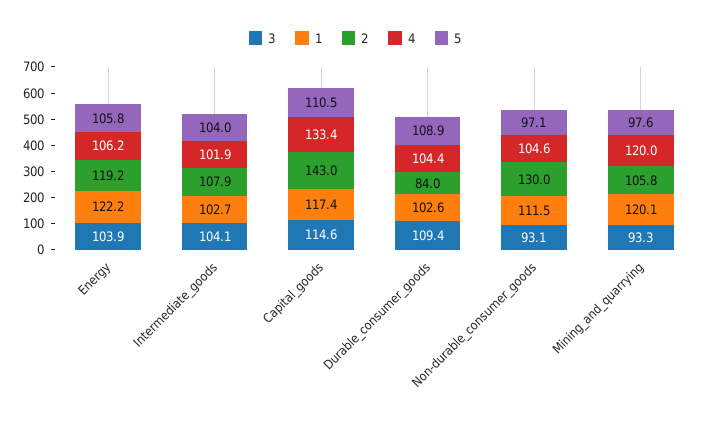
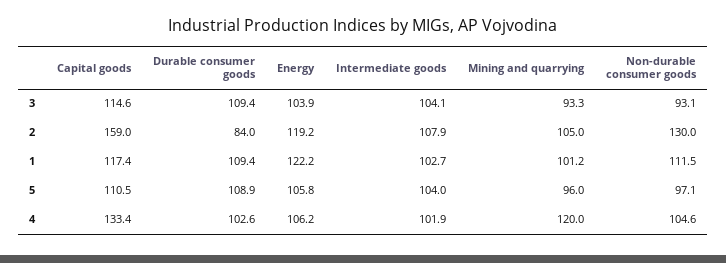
2, Capital_goods: 143 -> 159
1, Durable_consumer_goods: 102.6 -> 109.4
4, Durable_consumer_goods: 104.4 -> 102.6
1, Mining_and_quarrying: 120.1 -> 101.2
2, Mining_and_quarrying: 105.8 -> 105
5, Mining_and_quarrying: 97.6 -> 96

